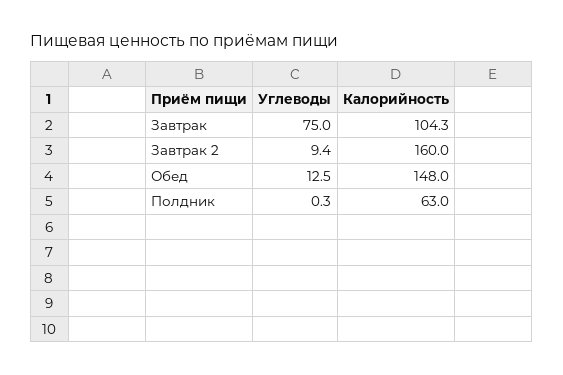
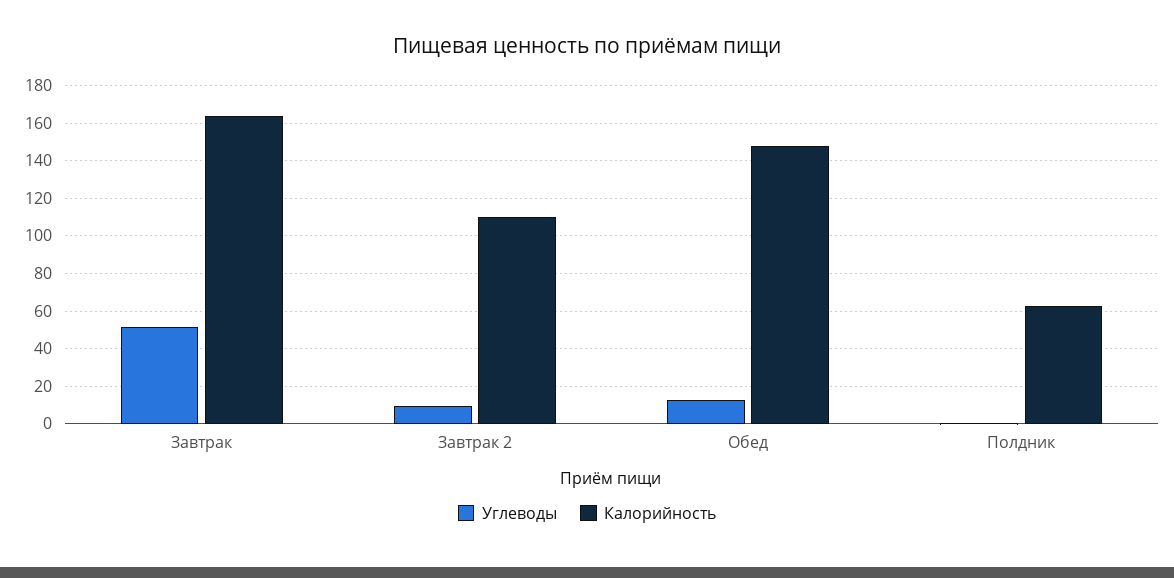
Углеводы, Завтрак: 75 -> 50
Калорийность, Завтрак: 104.3 -> 165
Калорийность, Завтрак 2: 160 -> 110

